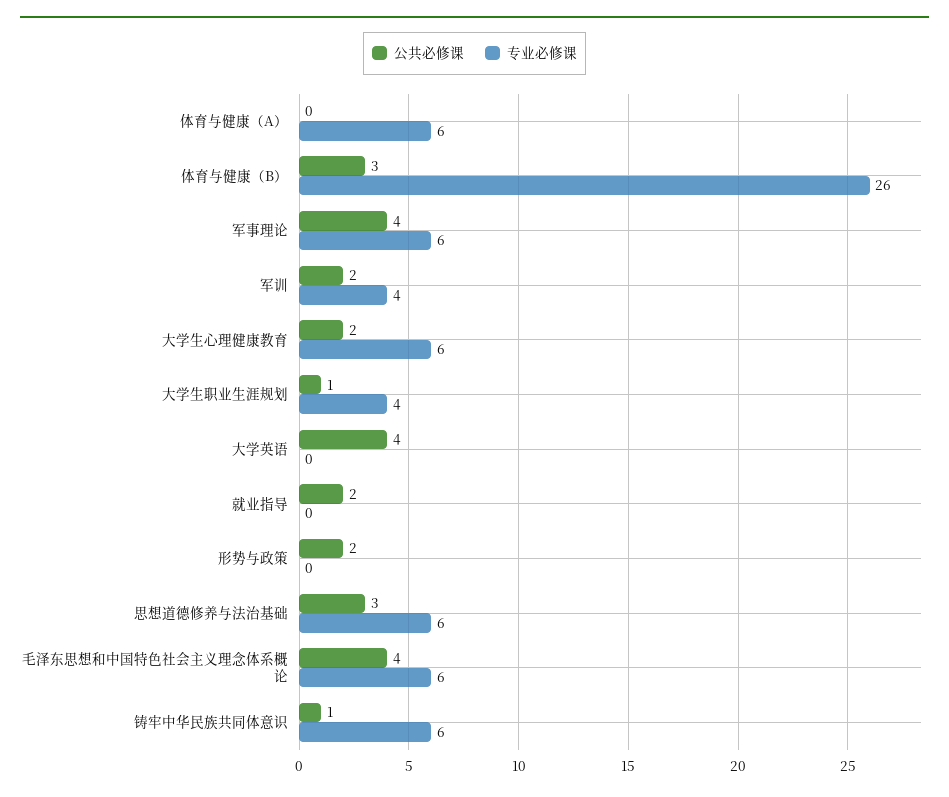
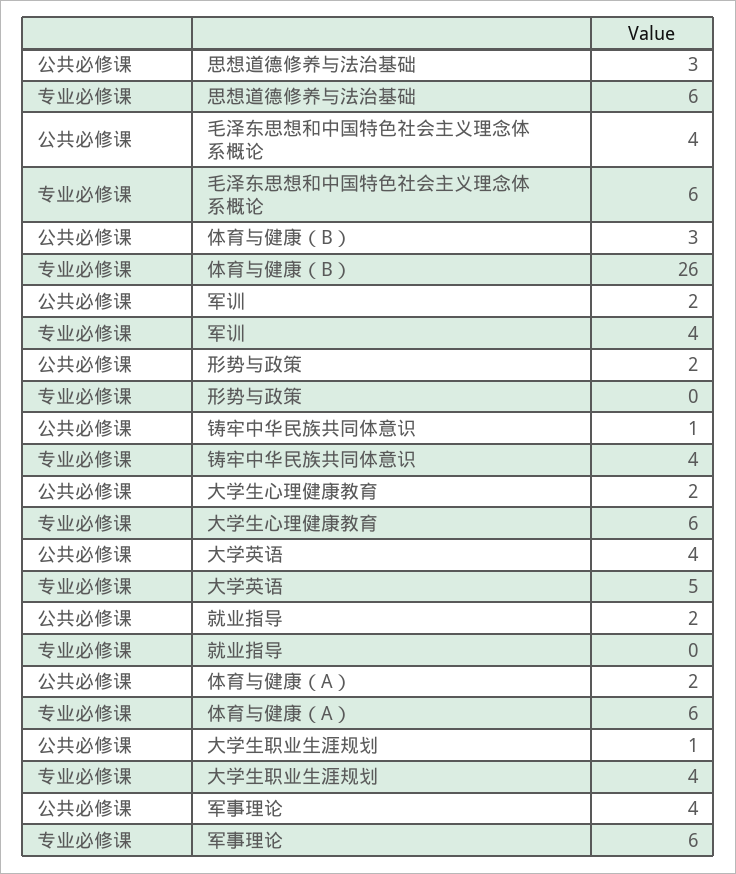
公共必修课, 体育与健康（A）: 0 -> 2
专业必修课, 大学英语: 0 -> 5
专业必修课, 铸牢中华民族共同体意识: 6 -> 4

